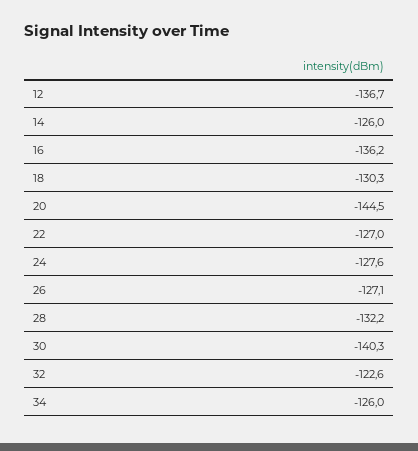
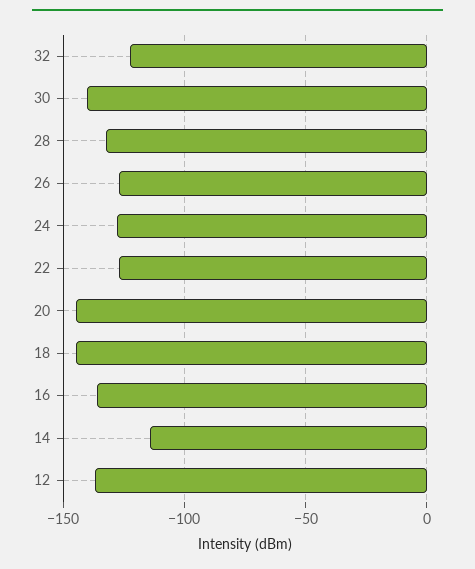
14: -126 -> -115
18: -130.3 -> -145
34: -126 -> none

